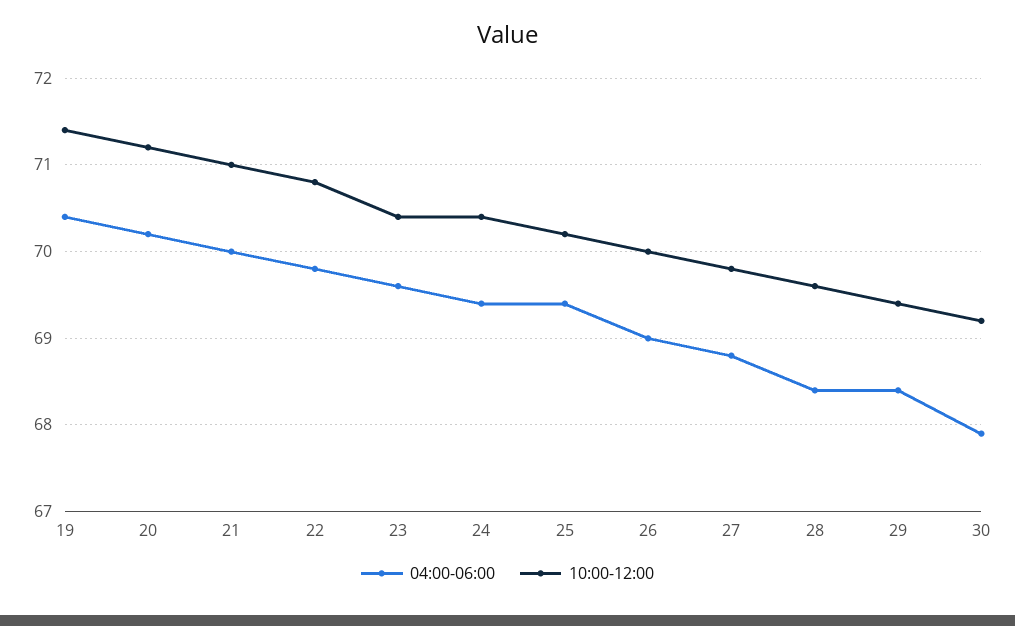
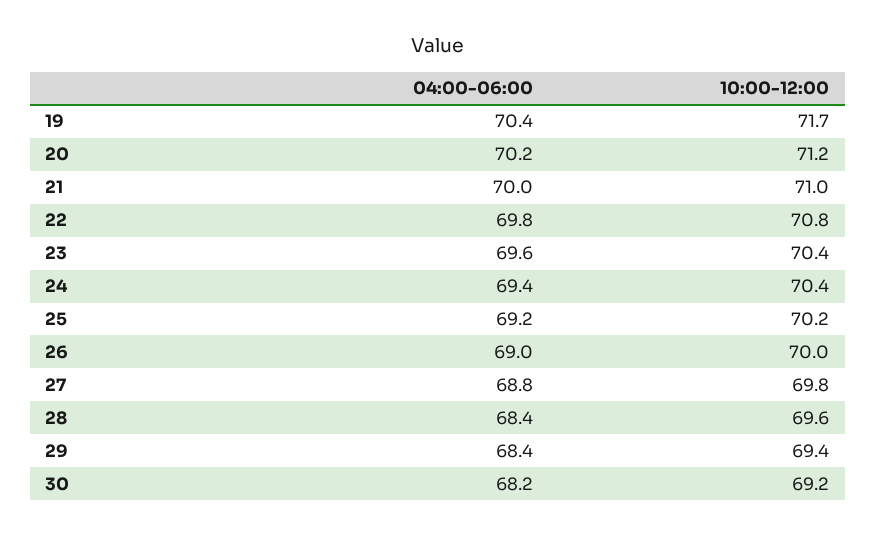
10:00-12:00, 19: 71.4 -> 71.7
04:00-06:00, 25: 69.4 -> 69.2
04:00-06:00, 30: 67.9 -> 68.2

